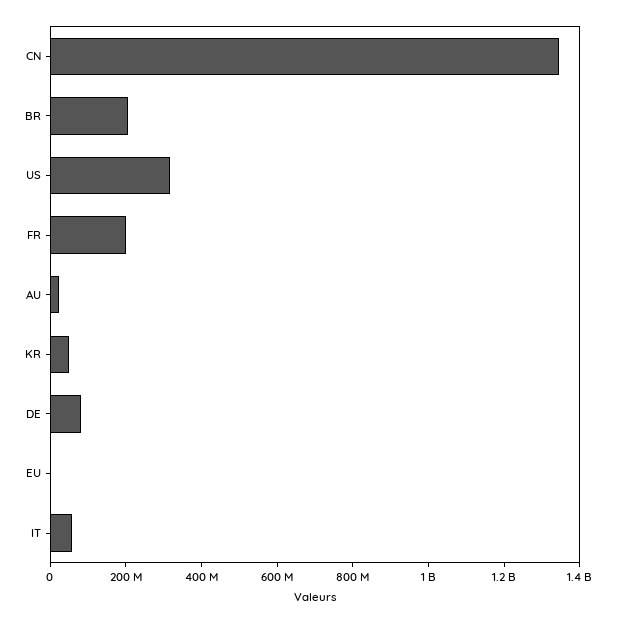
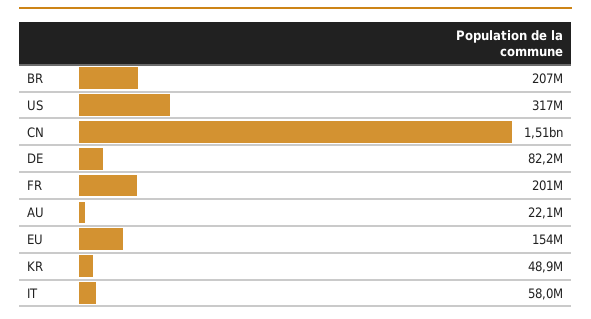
CN: 1350000000 -> 1510000000
EU: 0 -> 154000000

